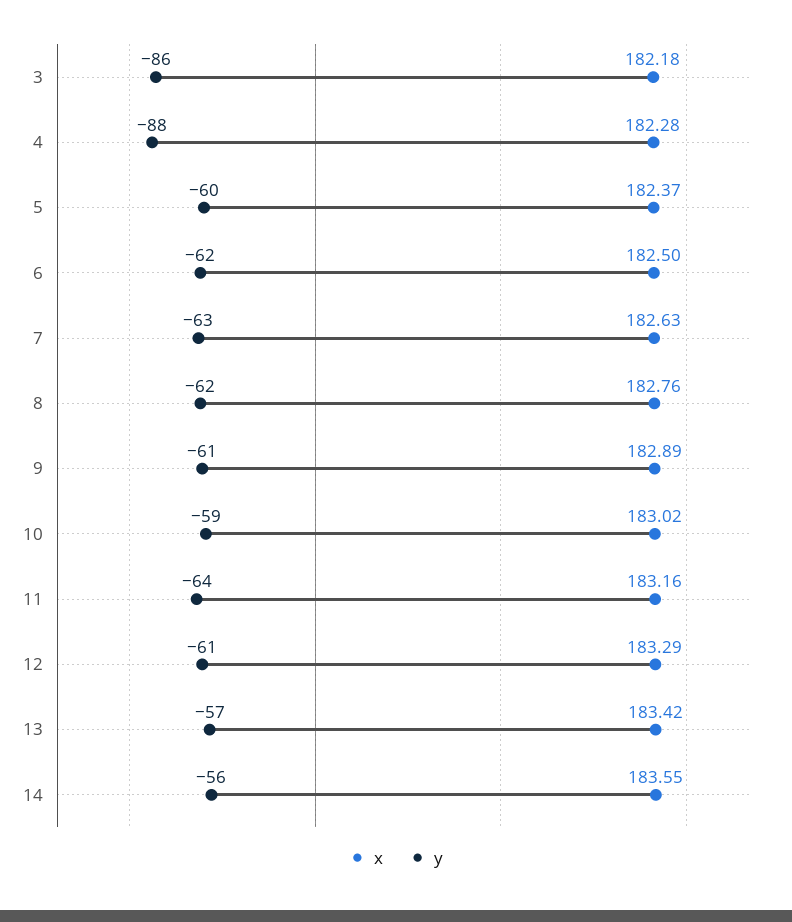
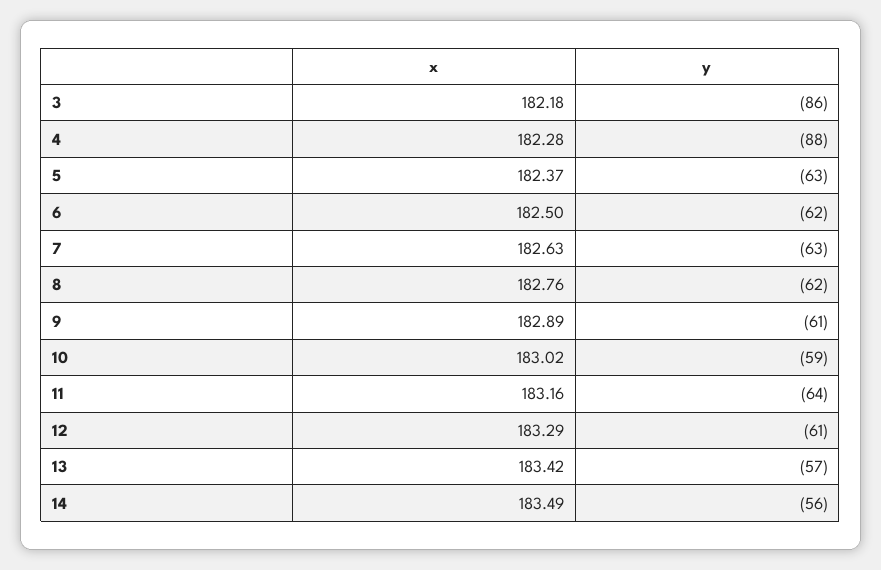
y, 5: -60 -> -63
x, 14: 183.55 -> 183.49

